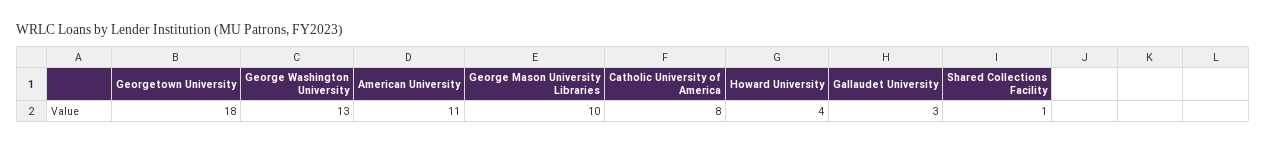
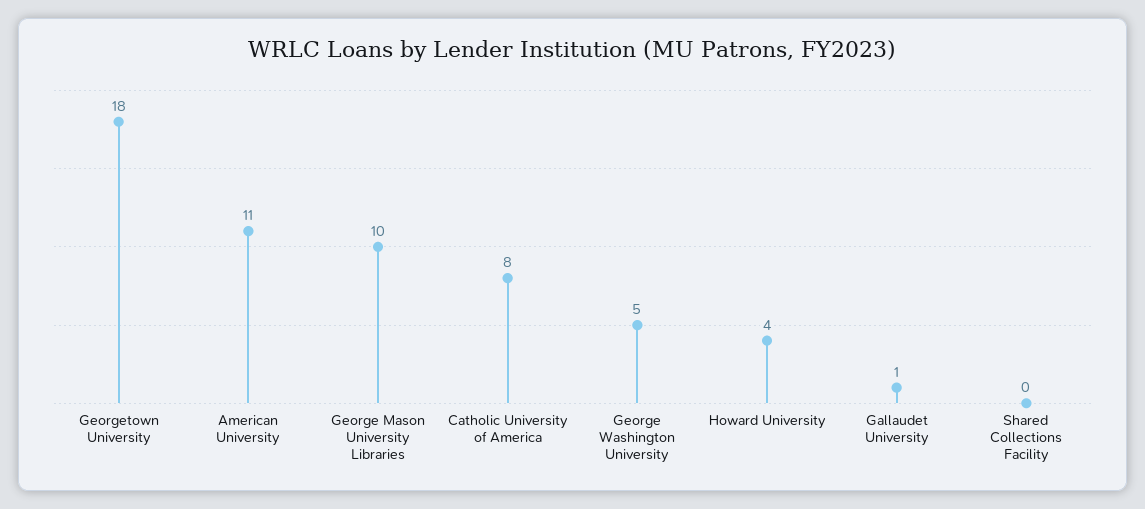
George Washington University: 13 -> 5
Gallaudet University: 3 -> 1
Shared Collections Facility: 1 -> 0

